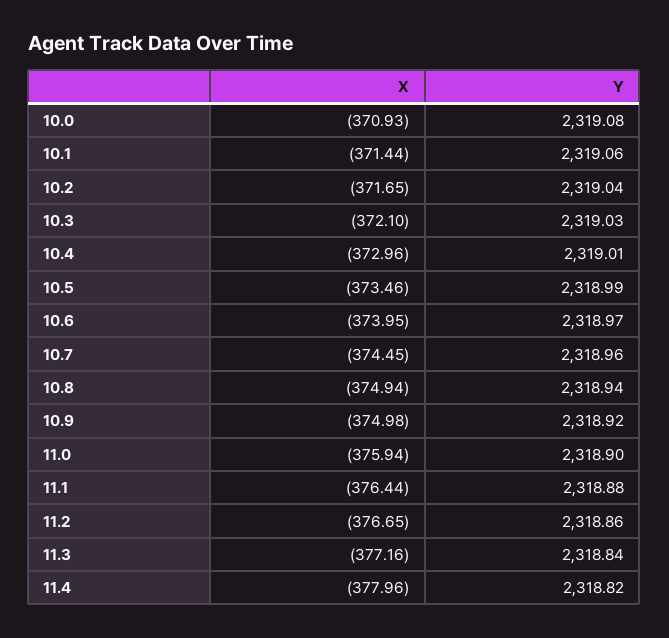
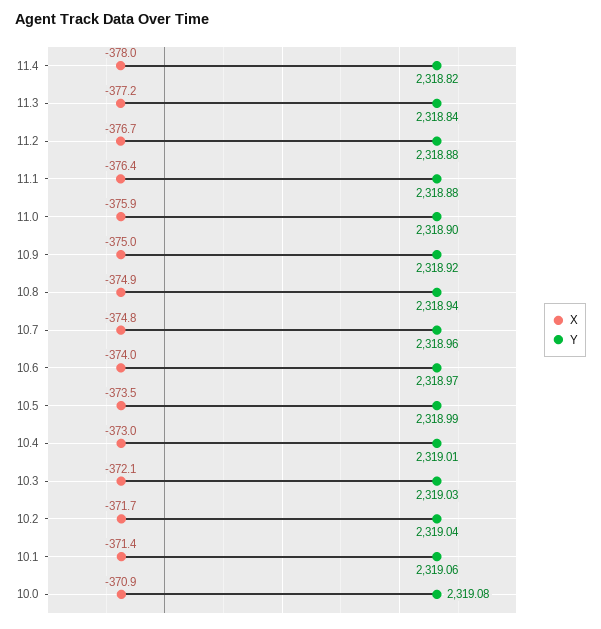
X, 10.7: -374.45 -> -374.8
Y, 11.2: 2318.86 -> 2318.88

